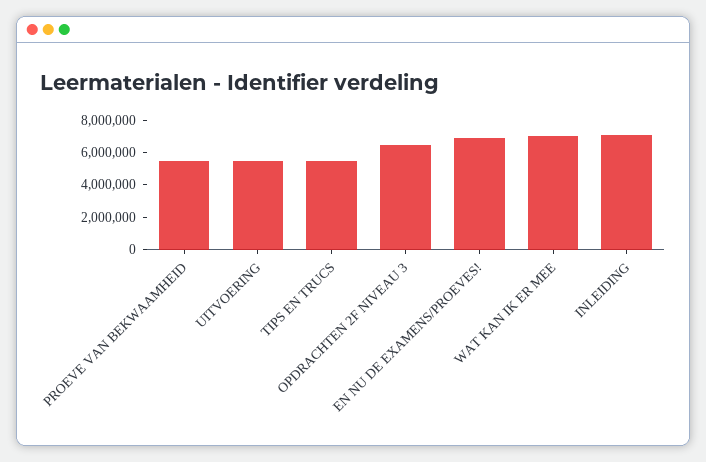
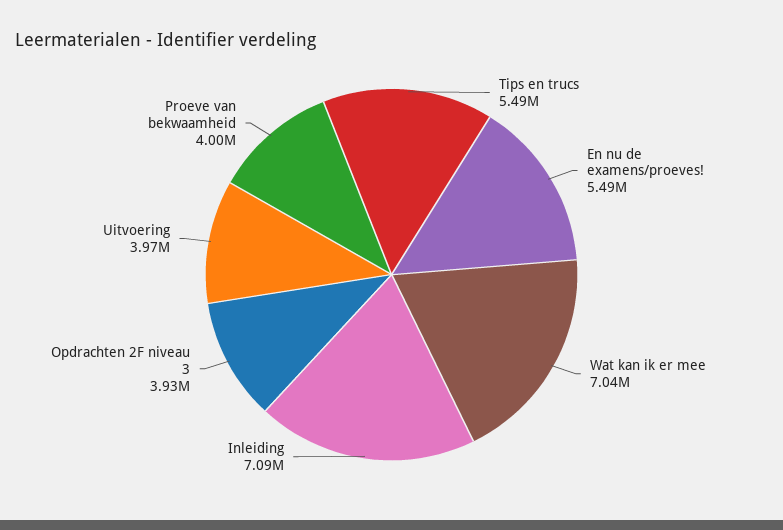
PROEVE VAN BEKWAAMHEID: 5500000 -> 4000000
UITVOERING: 5500000 -> 3970000
OPDRACHTEN 2F NIVEAU 3: 6500000 -> 3930000
EN NU DE EXAMENS/PROEVES!: 7000000 -> 5490000

